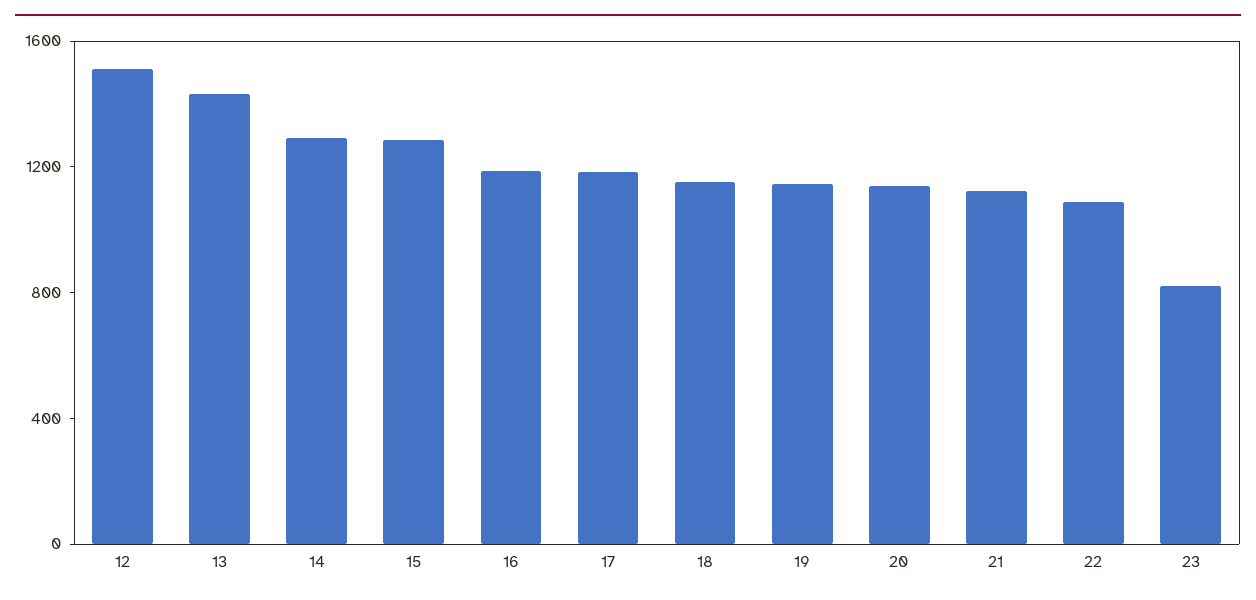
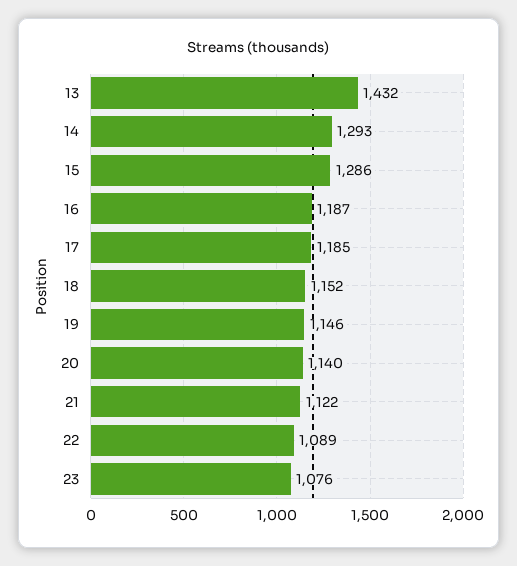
12: 1500 -> none
23: 800 -> 1076

